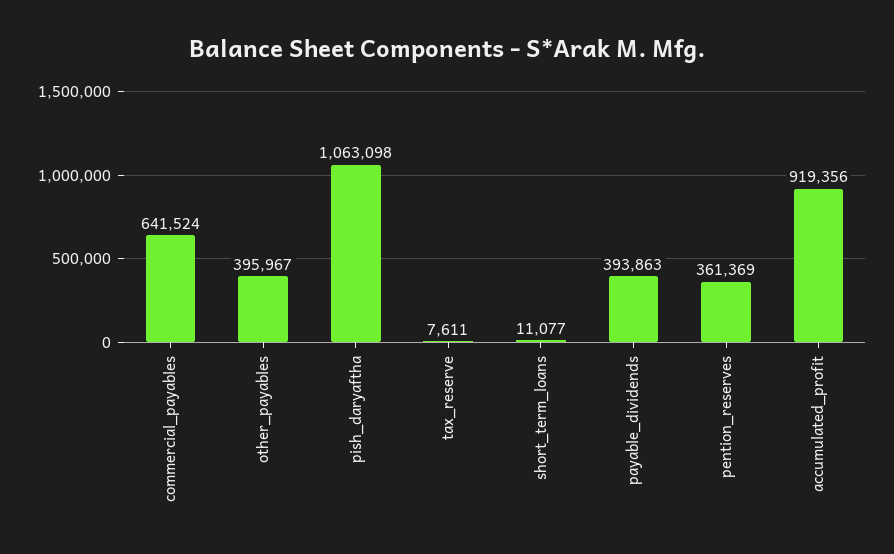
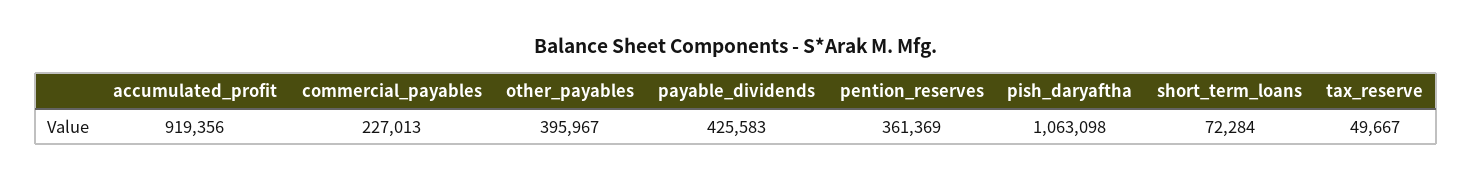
commercial_payables: 641524 -> 227013
tax_reserve: 7611 -> 49667
short_term_loans: 11077 -> 72284
payable_dividends: 393863 -> 425583

